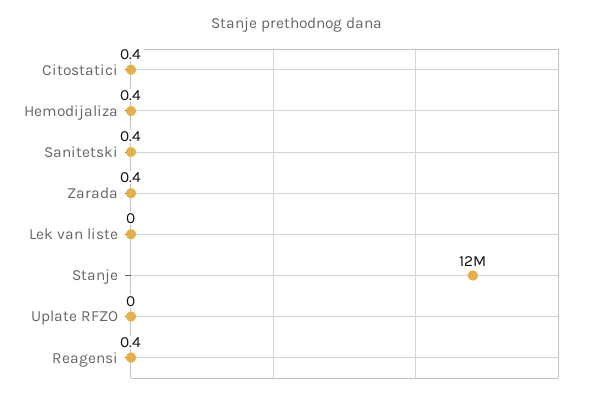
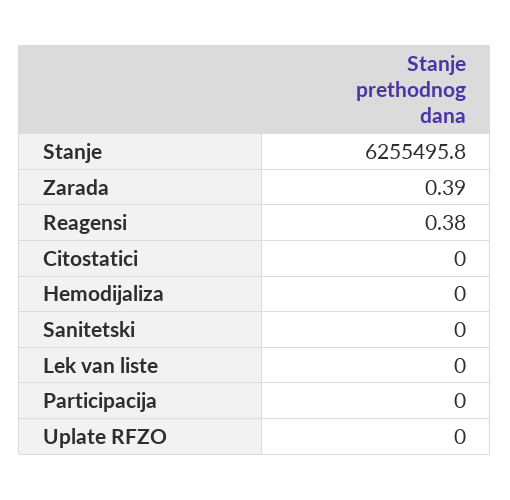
Citostatici: 0.4 -> 0
Hemodijaliza: 0.4 -> 0
Sanitetski: 0.4 -> 0
Stanje: 12000000 -> 6255495.8
Participacija: none -> 0

